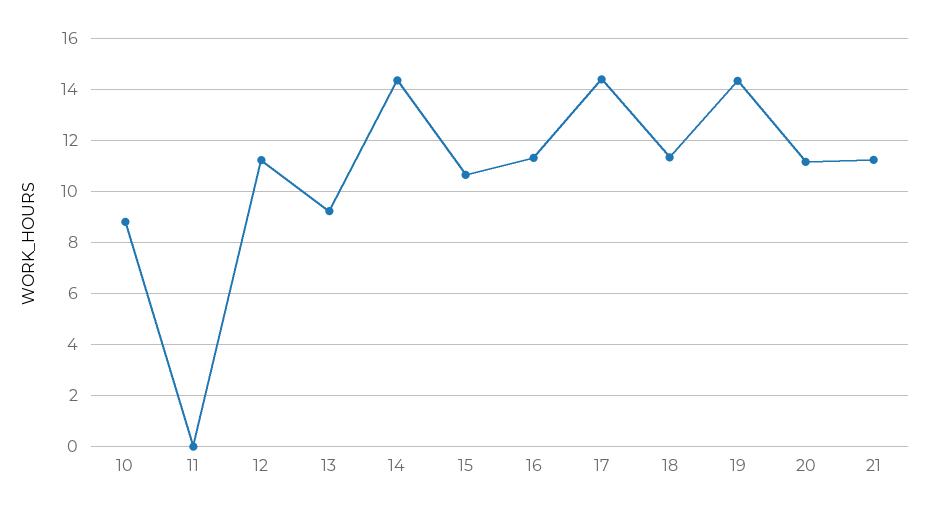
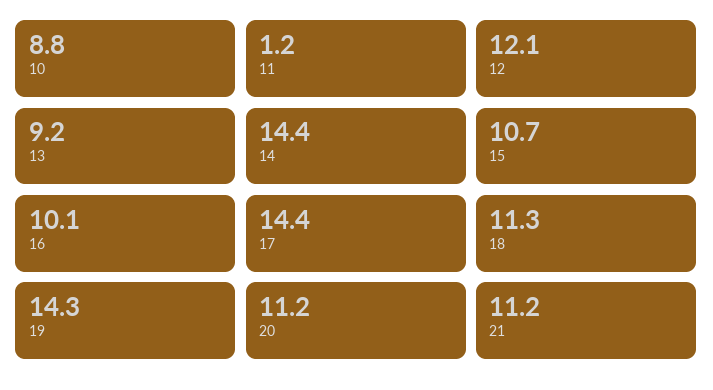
11: 0 -> 1.2
12: 11.25 -> 12.1
16: 11.25 -> 10.1

